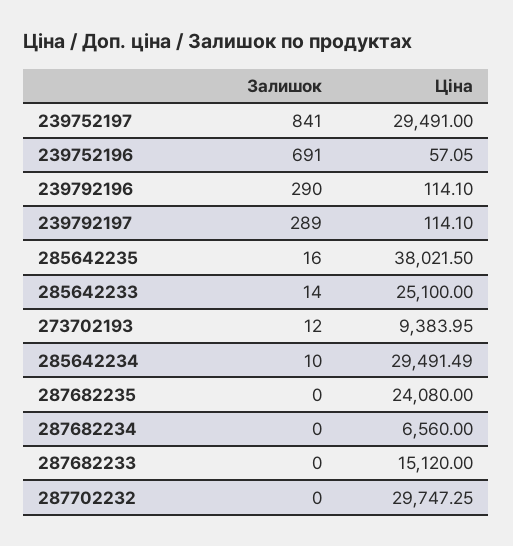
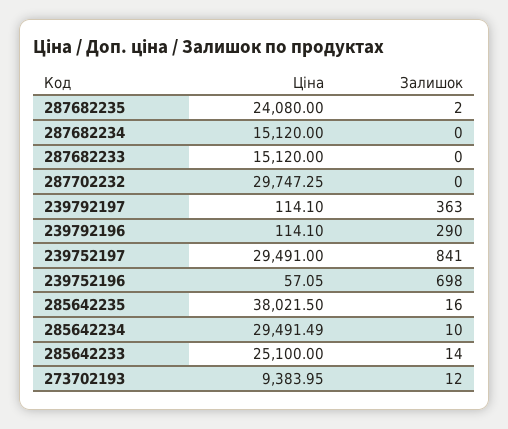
Залишок, 239752196: 691 -> 698
Залишок, 239792197: 289 -> 363
Залишок, 287682235: 0 -> 2
Ціна, 287682234: 6560 -> 15120

